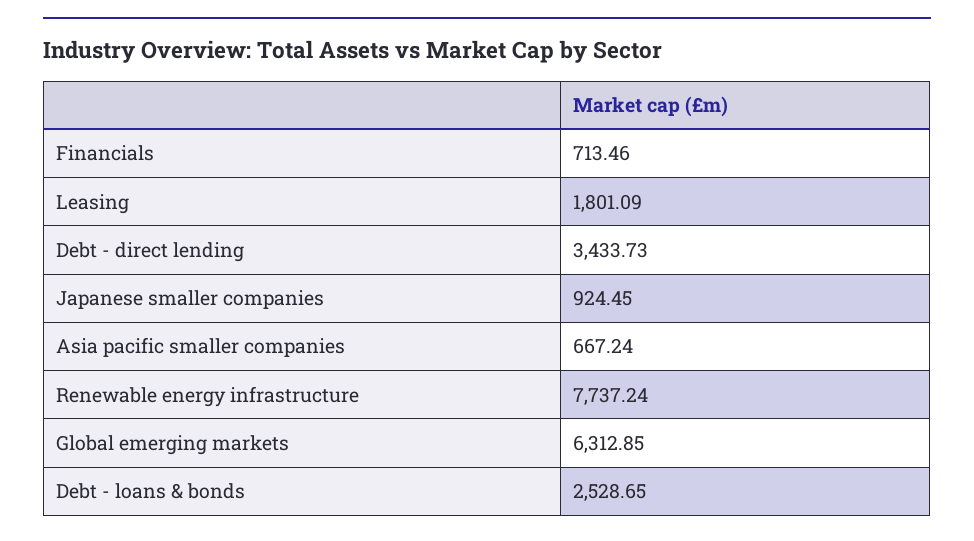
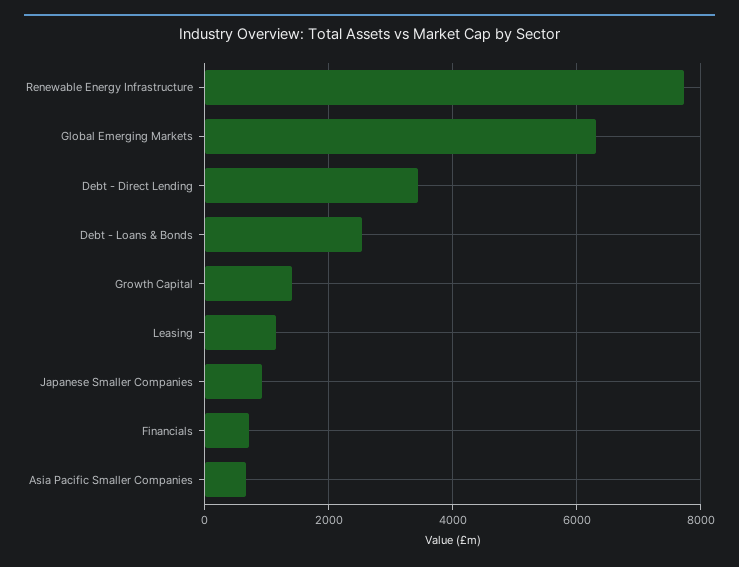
Leasing: 1801.09 -> 1200
Growth Capital: none -> 1400

